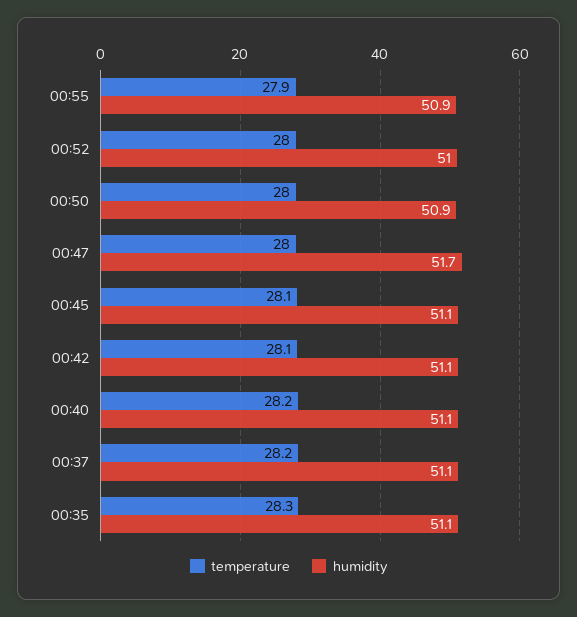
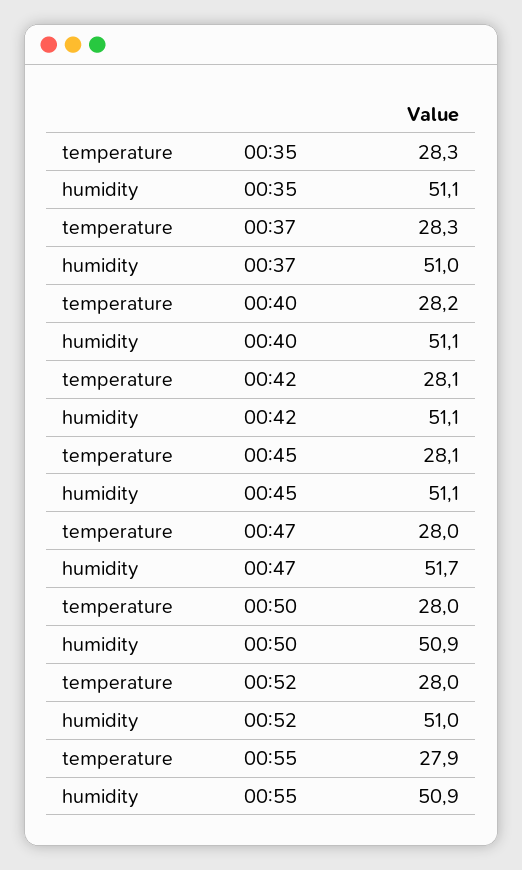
temperature, 00:37: 28.2 -> 28.3
humidity, 00:37: 51.1 -> 51

